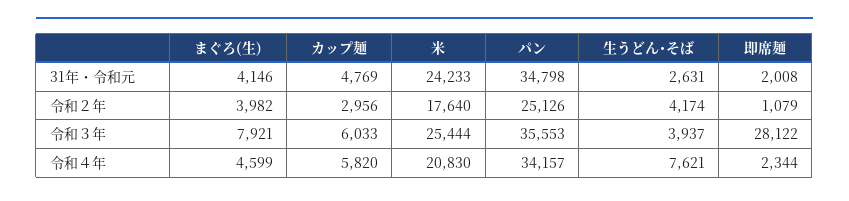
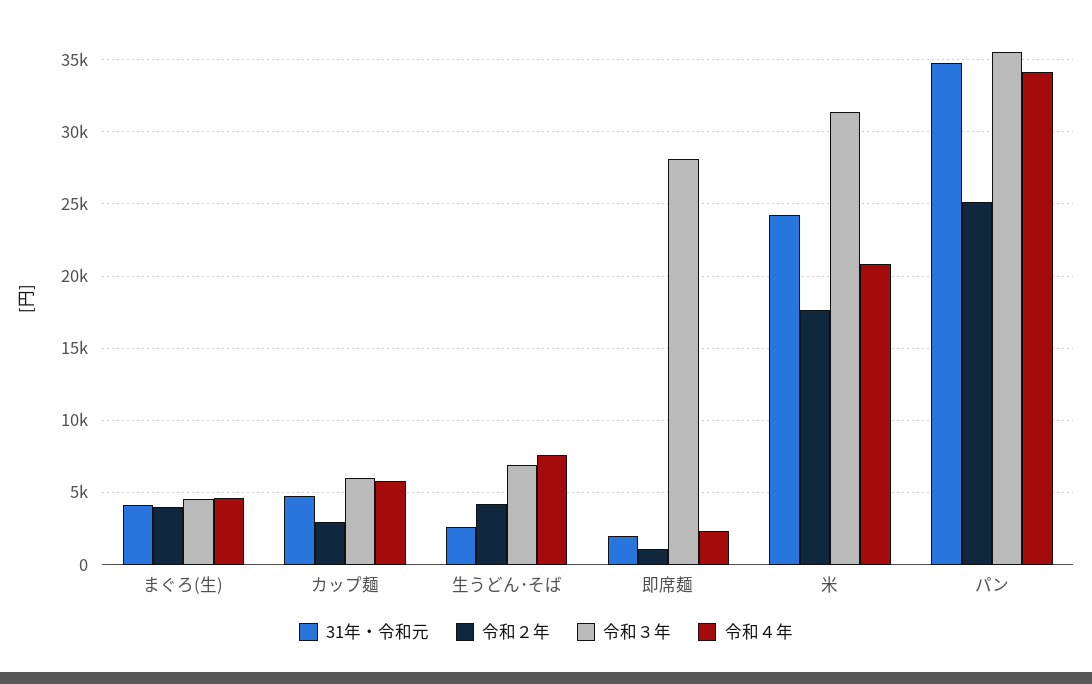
令和３年, まぐろ(生): 7921 -> 4500
令和３年, 米: 25444 -> 31500
令和３年, 生うどん･そば: 3937 -> 7000

